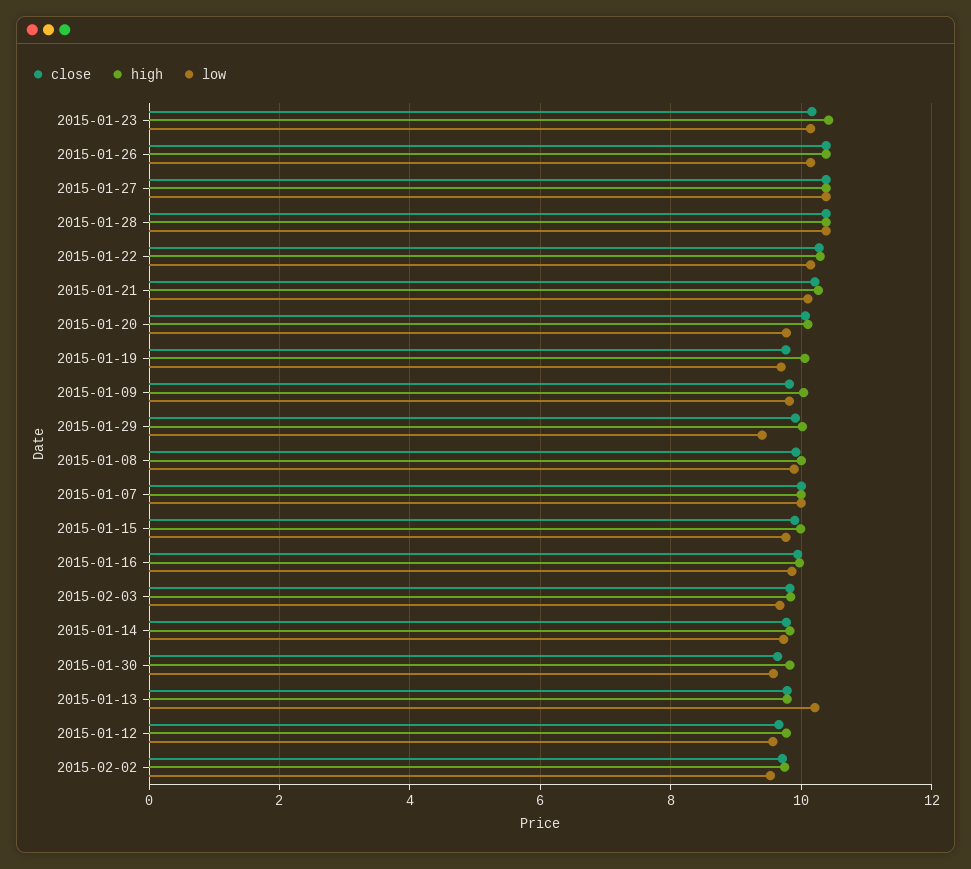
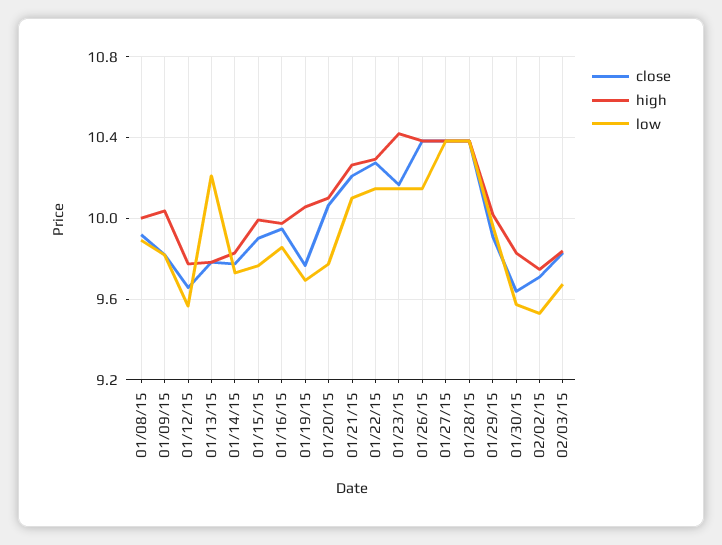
low, 2015-01-29: 9.4 -> 9.95
close, 2015-01-07: 10 -> none
high, 2015-01-07: 10 -> none
low, 2015-01-07: 10 -> none

